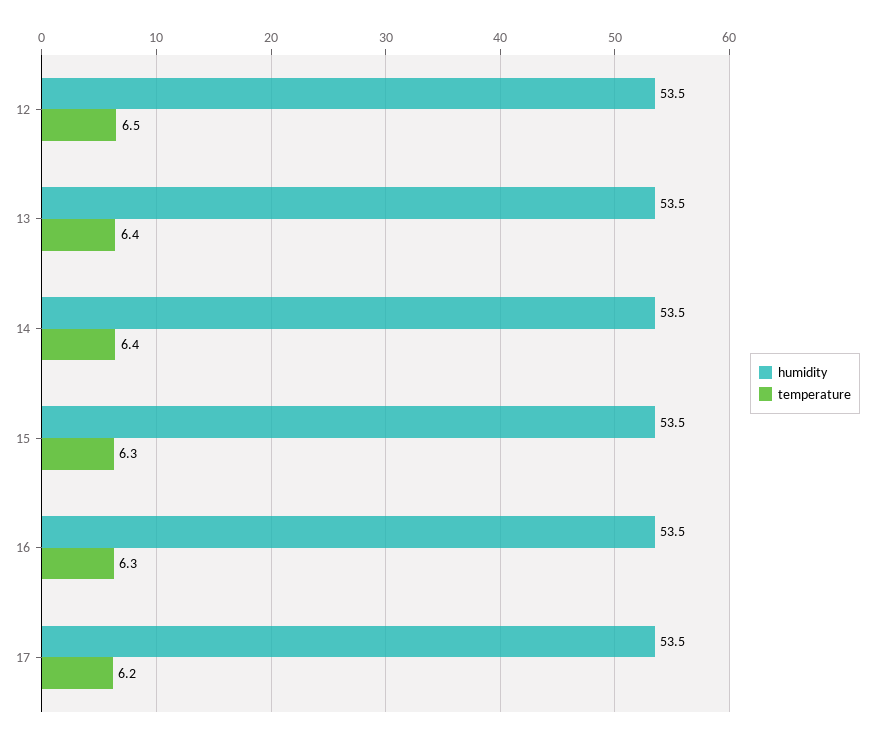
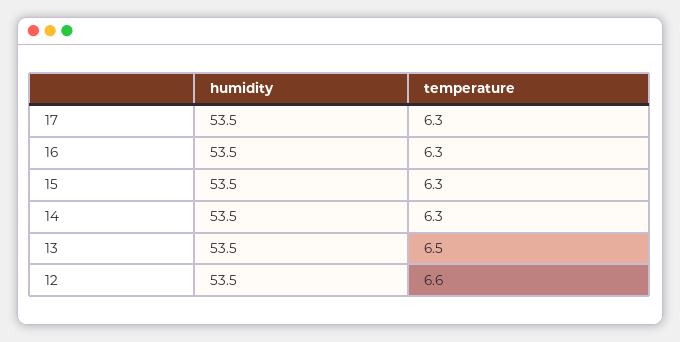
temperature, 12: 6.5 -> 6.6
temperature, 13: 6.4 -> 6.5
temperature, 14: 6.4 -> 6.3
temperature, 17: 6.2 -> 6.3

